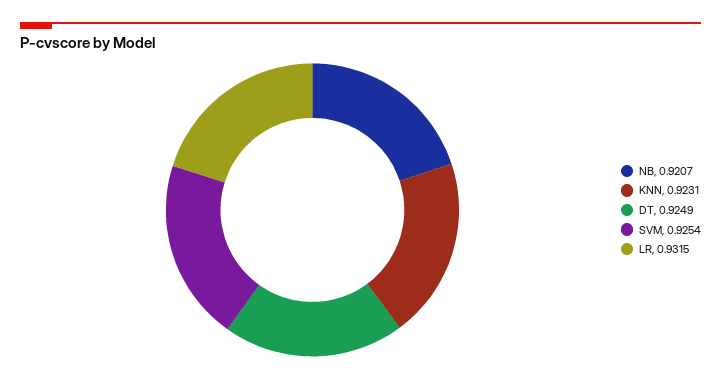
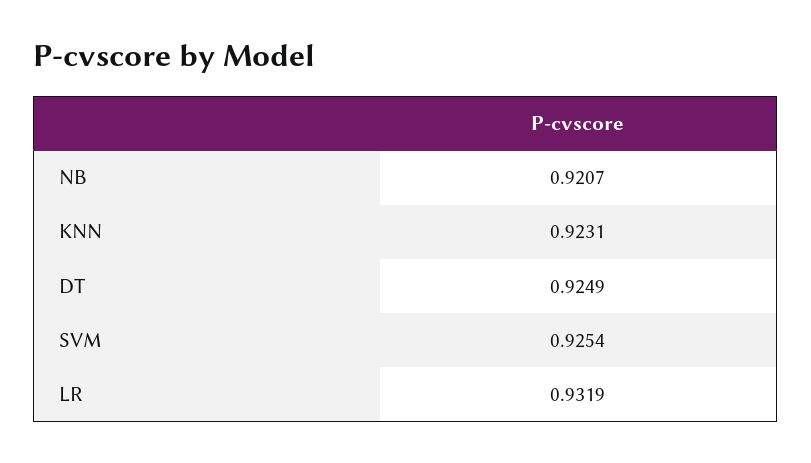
LR: 0.9315 -> 0.9319

